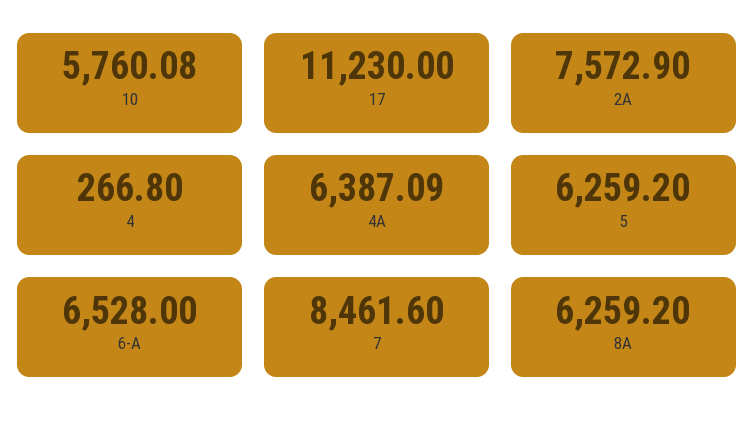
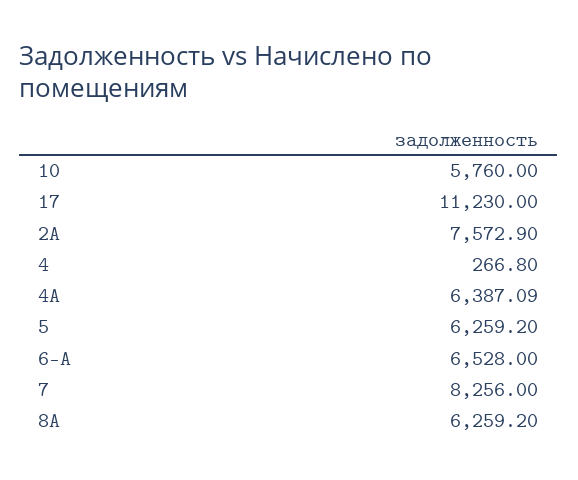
10: 5760.08 -> 5760
7: 8461.6 -> 8256

